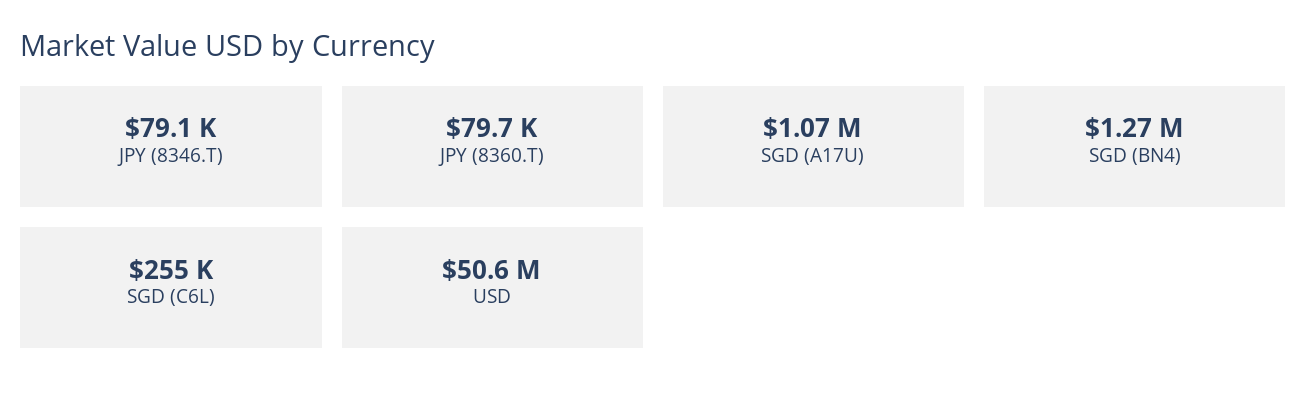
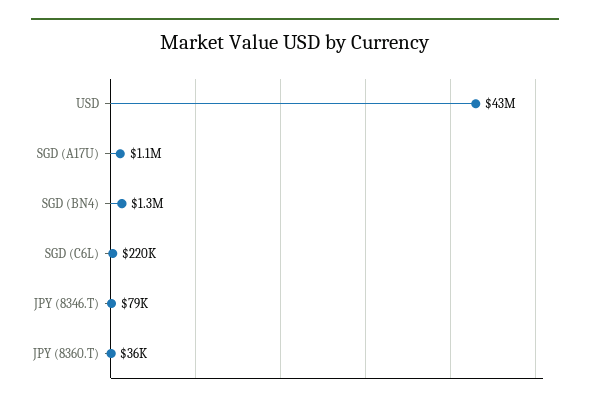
JPY (8360.T): 79700 -> 36000
SGD (C6L): 255000 -> 220000
USD: 50600000 -> 43000000

